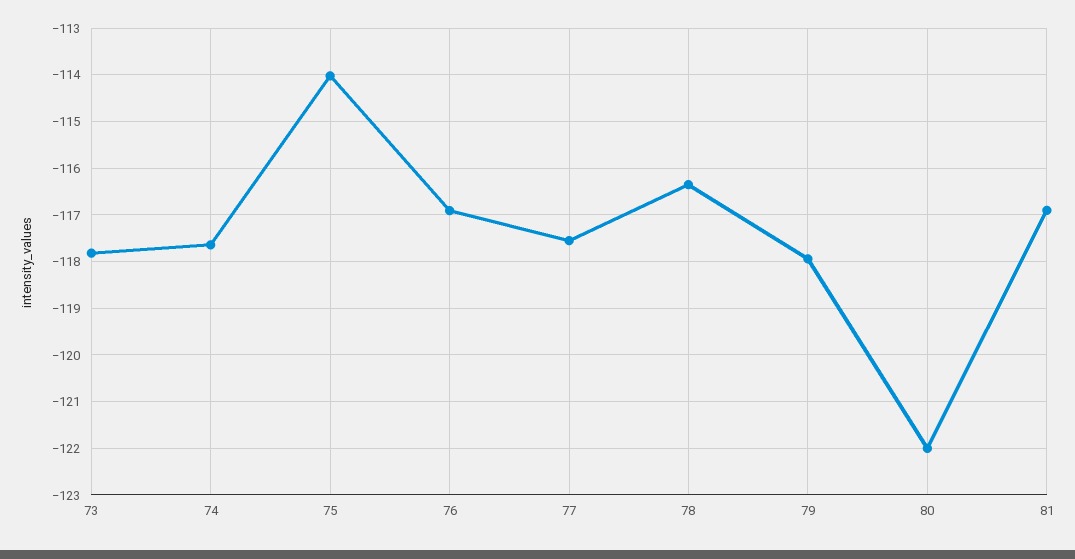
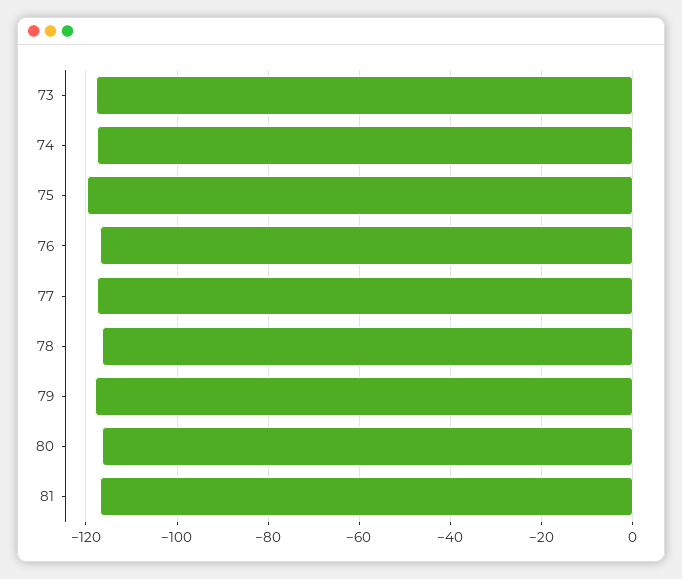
75: -114 -> -120
80: -122 -> -116

